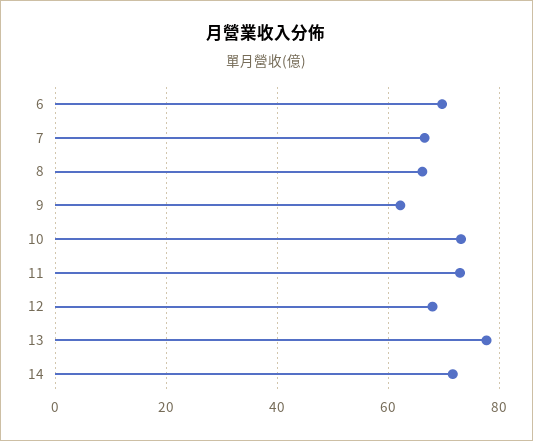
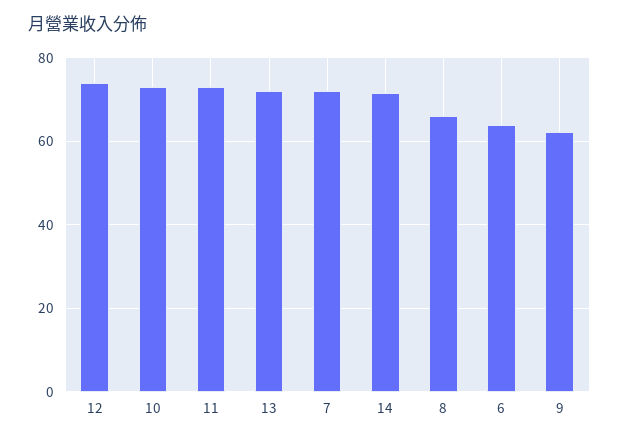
6: 70 -> 64
7: 66 -> 72
12: 68 -> 74
13: 78 -> 72

